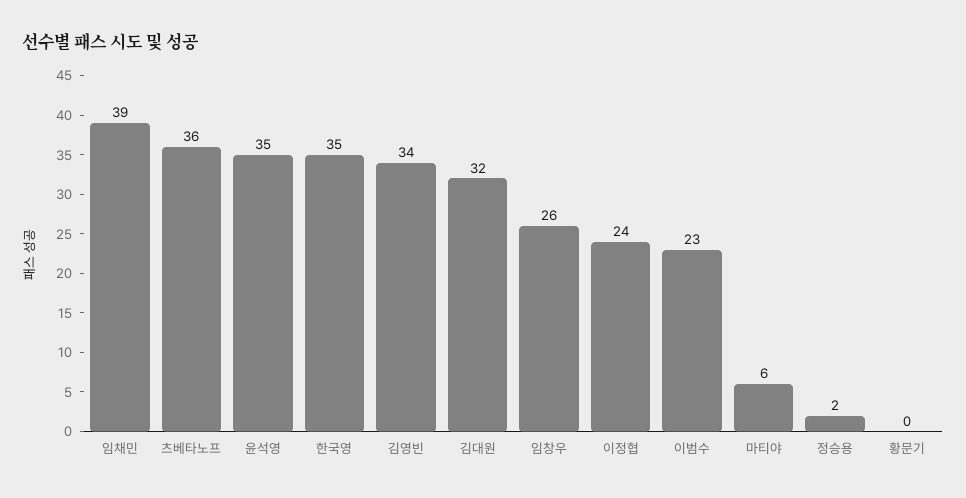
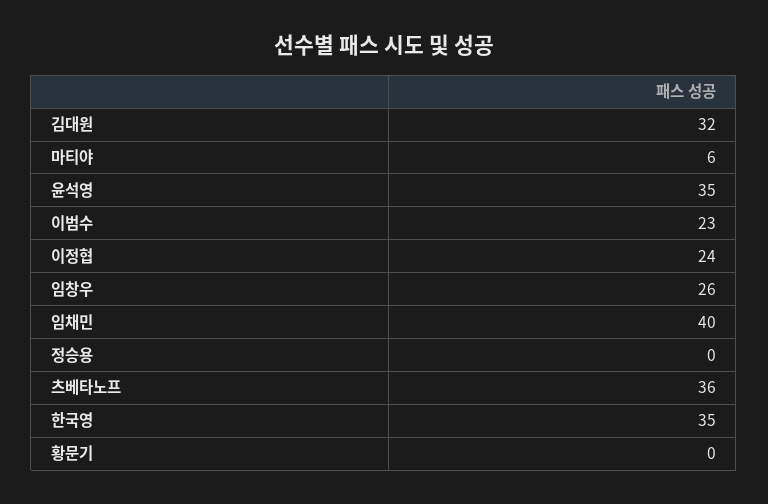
임채민: 39 -> 40
김영빈: 34 -> none
정승용: 2 -> 0

